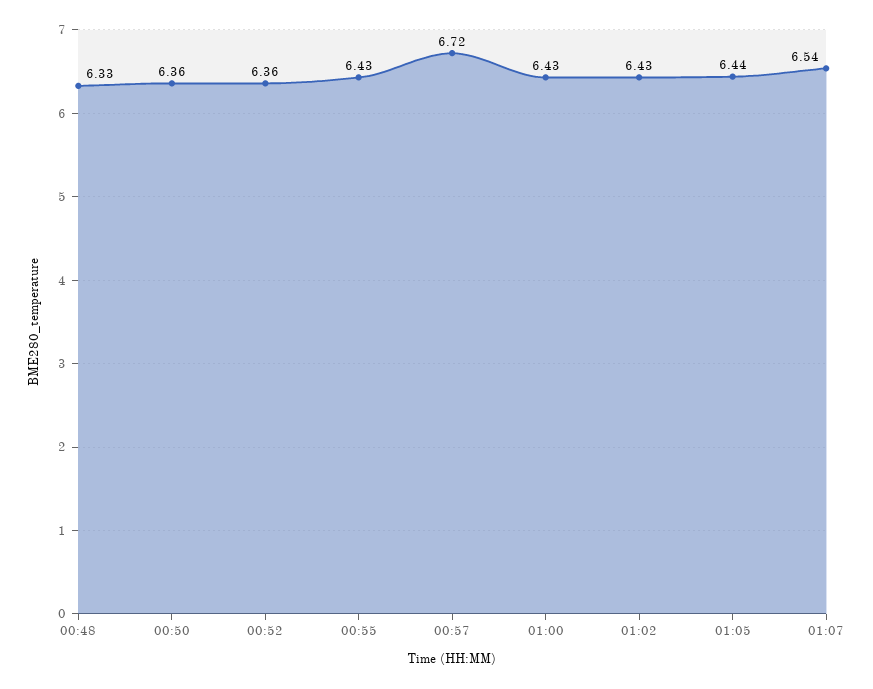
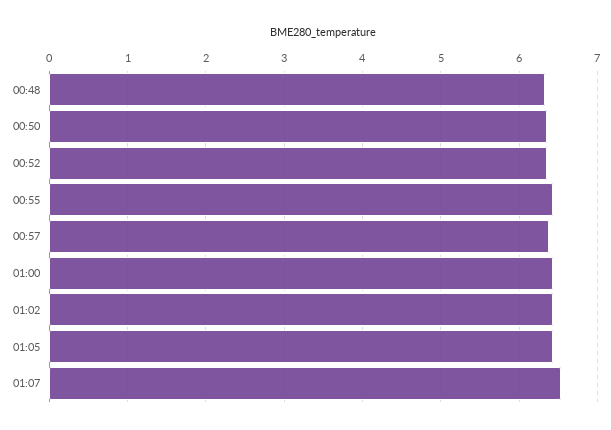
00:57: 6.72 -> 6.4

